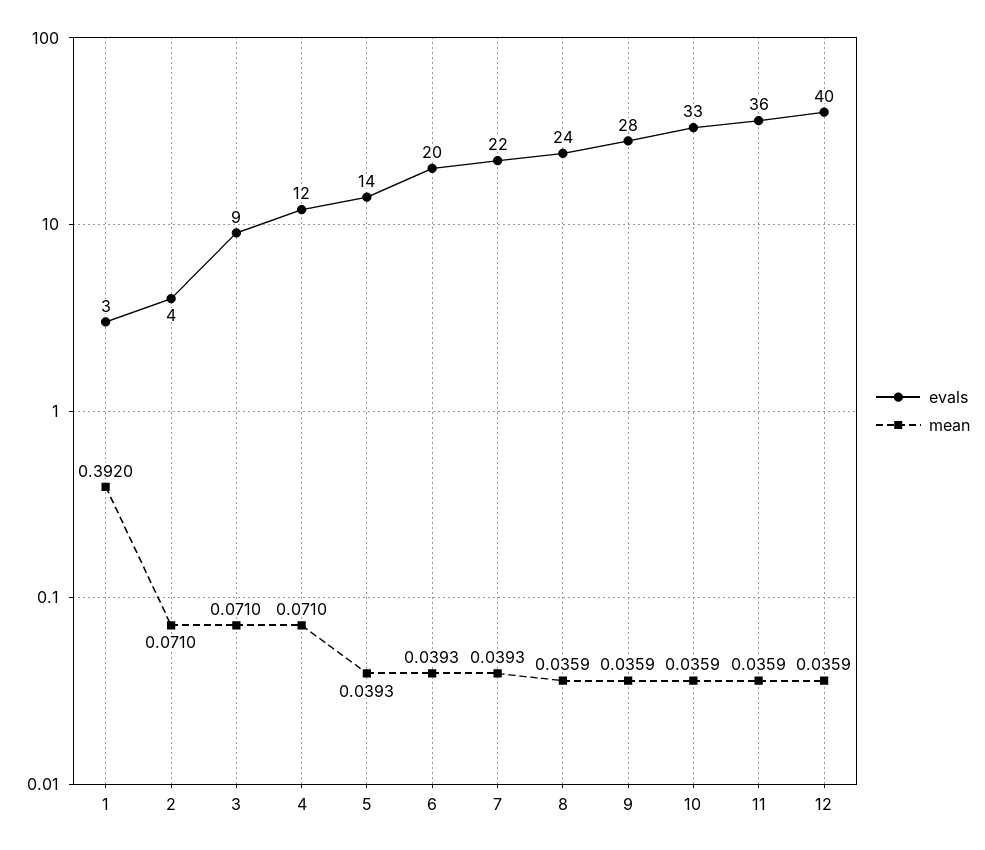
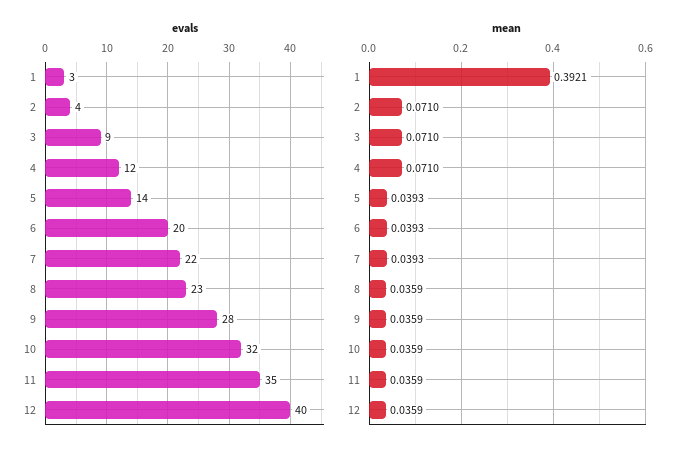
mean, 1: 0.392 -> 0.3921
evals, 8: 24 -> 23
evals, 10: 33 -> 32
evals, 11: 36 -> 35

